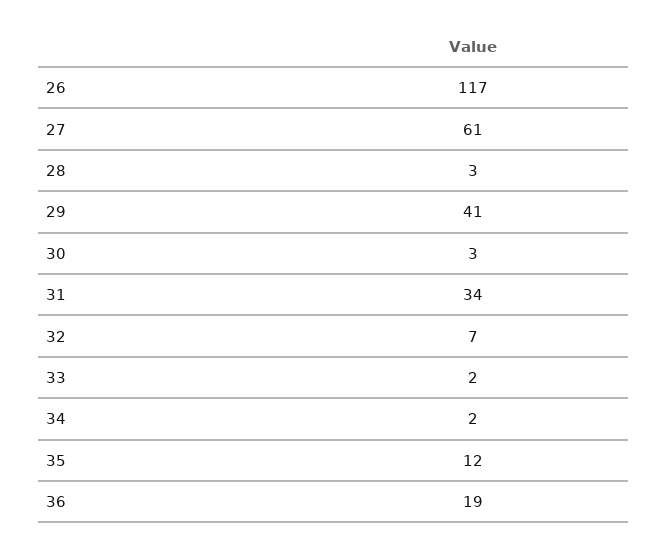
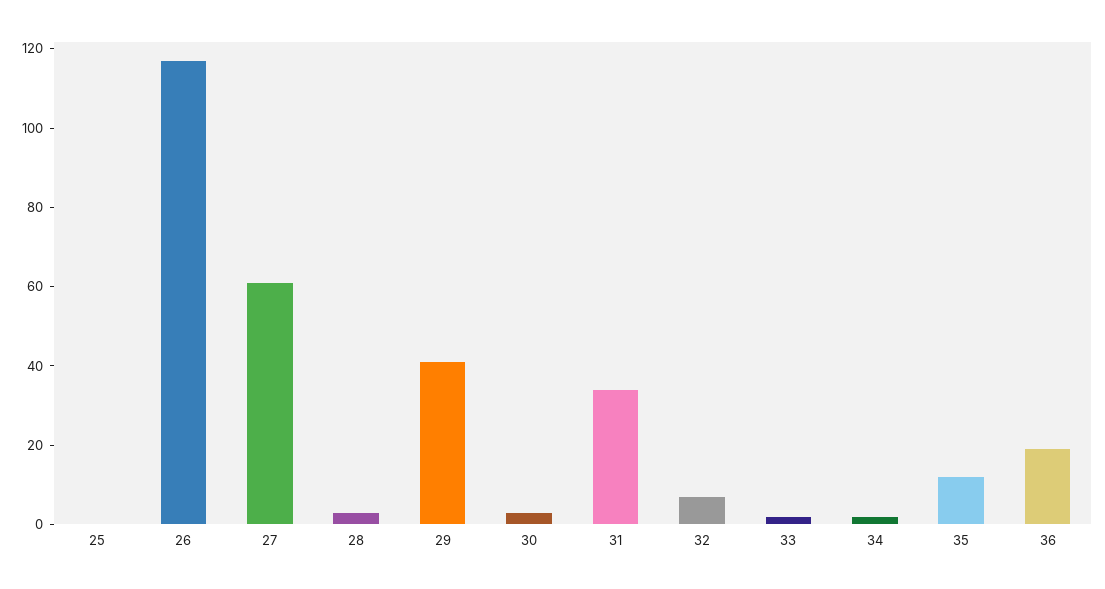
25: none -> 0

